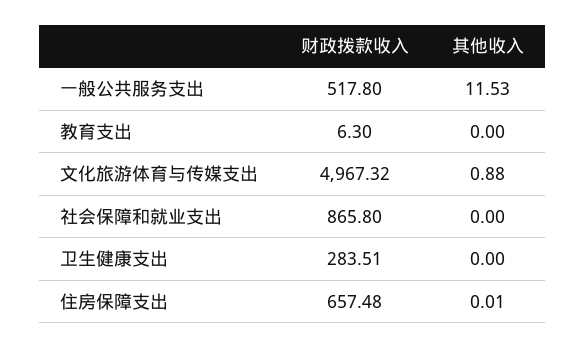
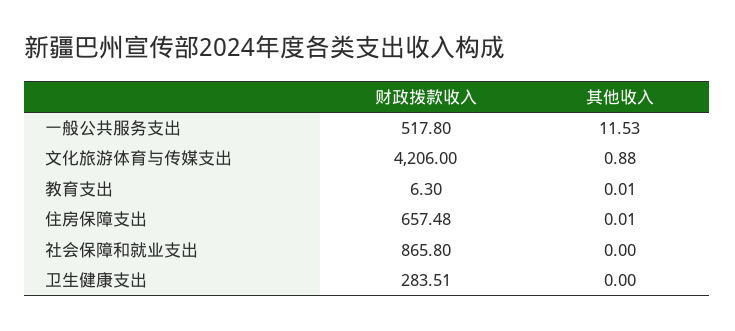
其他收入, 教育支出: 0 -> 0.01
财政拨款收入, 文化旅游体育与传媒支出: 4967.32 -> 4206

